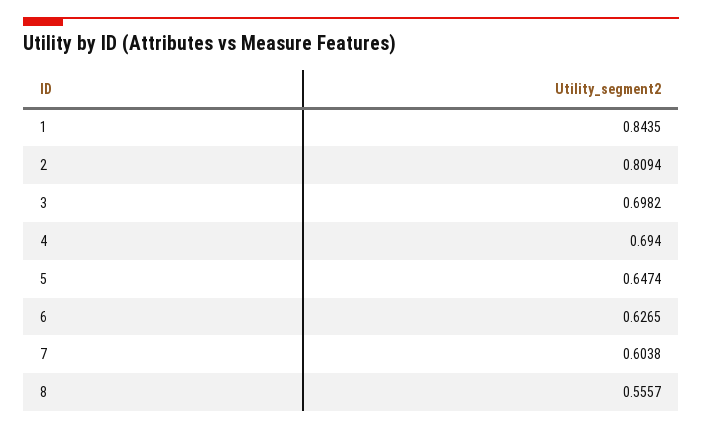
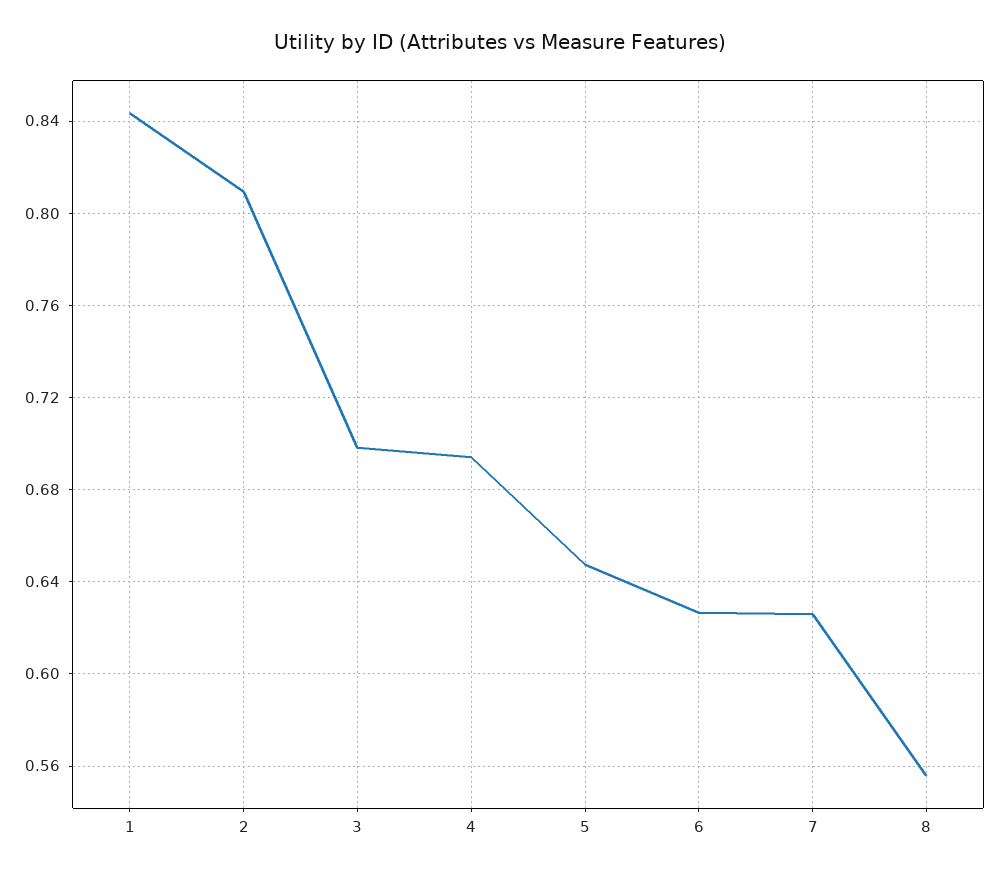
7: 0.6038 -> 0.625

